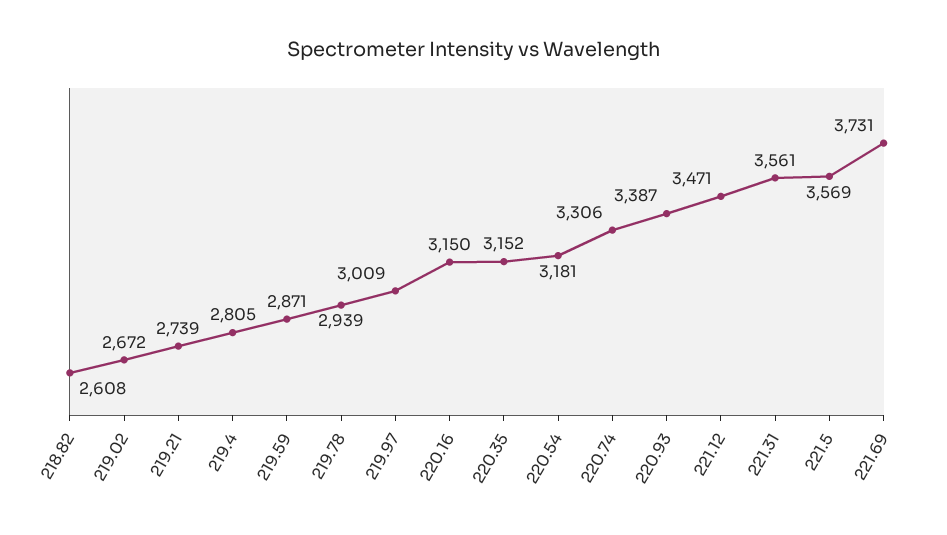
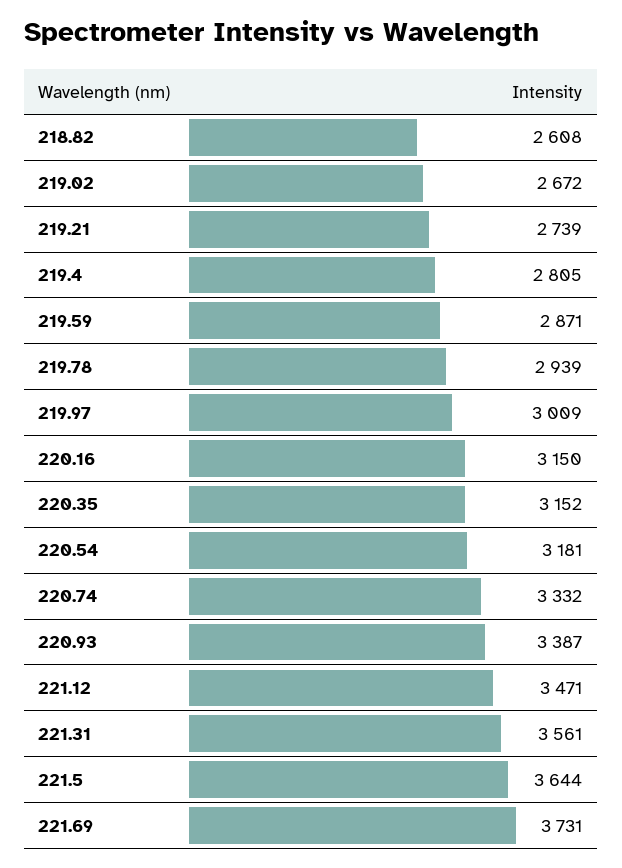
220.74: 3306 -> 3332
221.5: 3569 -> 3644

